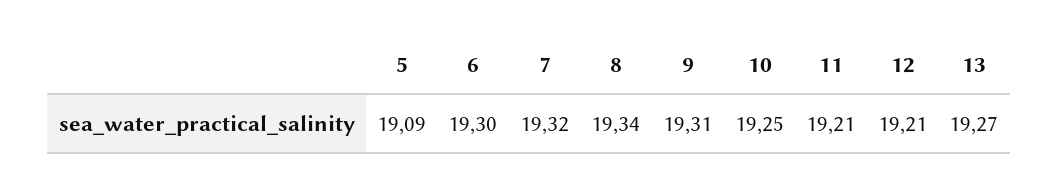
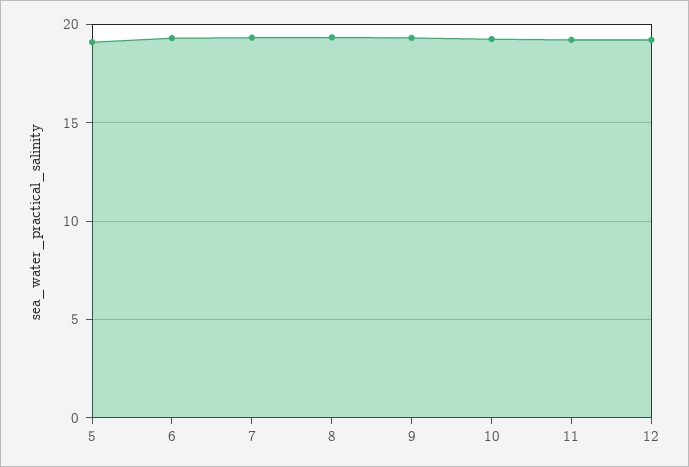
13: 19.27 -> none

